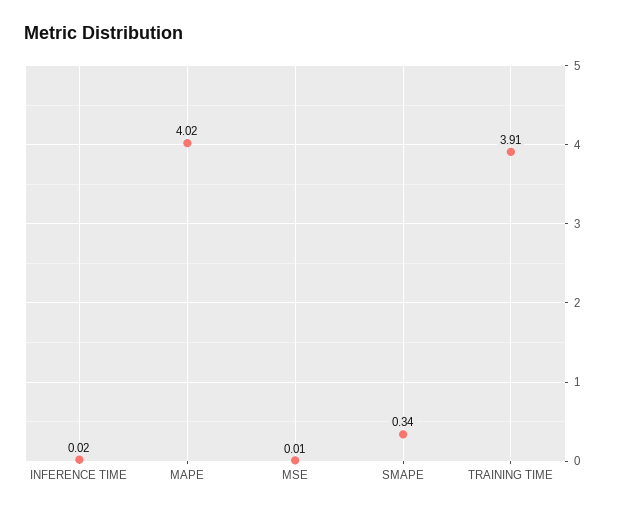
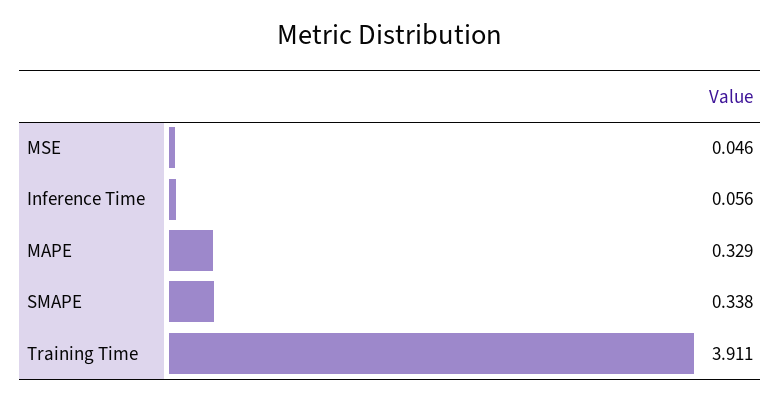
INFERENCE TIME: 0.02 -> 0.056
MAPE: 4.02 -> 0.329
MSE: 0.01 -> 0.046

